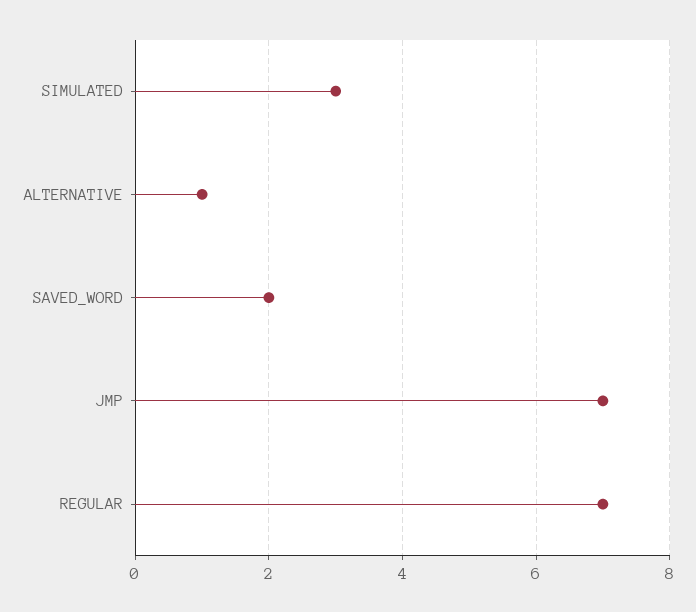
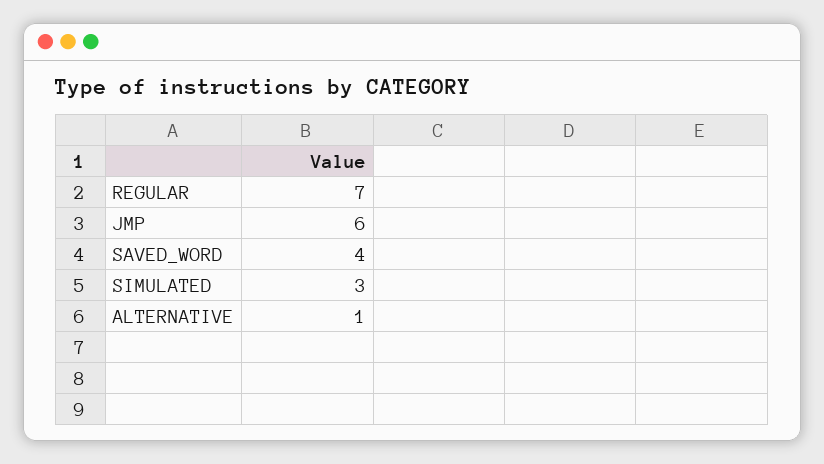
SAVED_WORD: 2 -> 4
JMP: 7 -> 6

